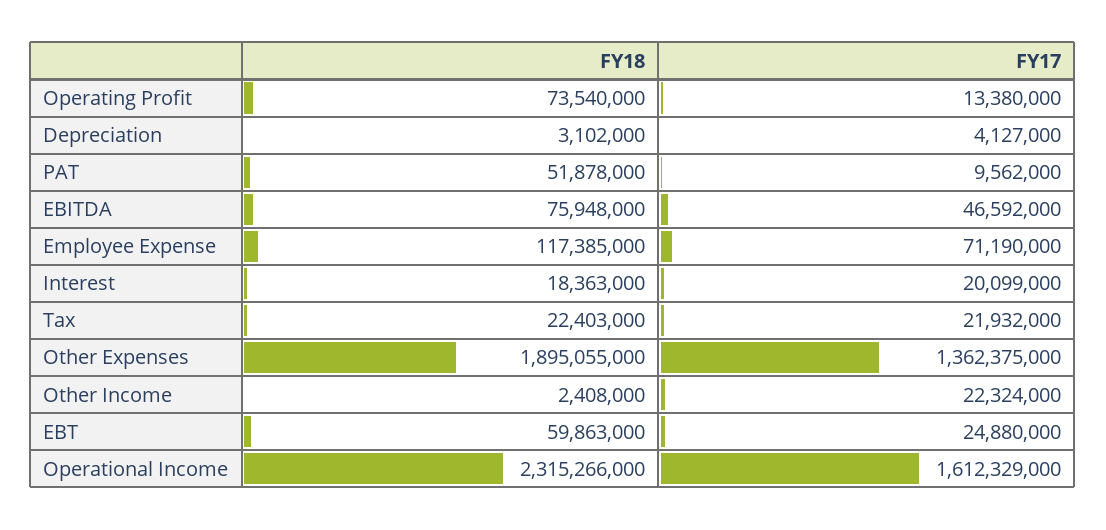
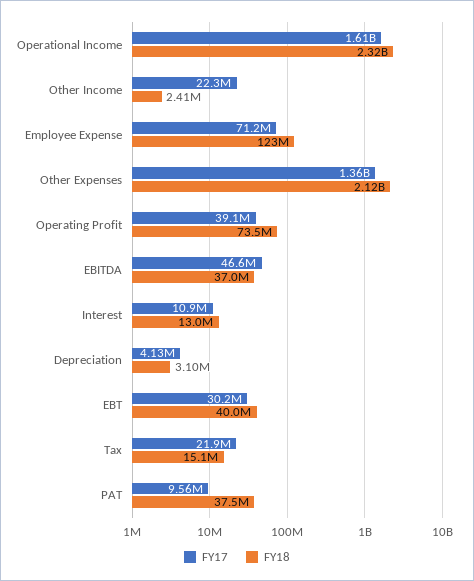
FY17, Operating Profit: 13380000 -> 39100000
FY18, PAT: 51878000 -> 37500000
FY18, EBITDA: 75948000 -> 37000000
FY18, Employee Expense: 117385000 -> 123000000
FY18, Interest: 18363000 -> 13000000
FY17, Interest: 20099000 -> 10900000
FY18, Tax: 22403000 -> 15100000
FY18, Other Expenses: 1895055000 -> 2120000000
FY18, EBT: 59863000 -> 40000000
FY17, EBT: 24880000 -> 30200000

